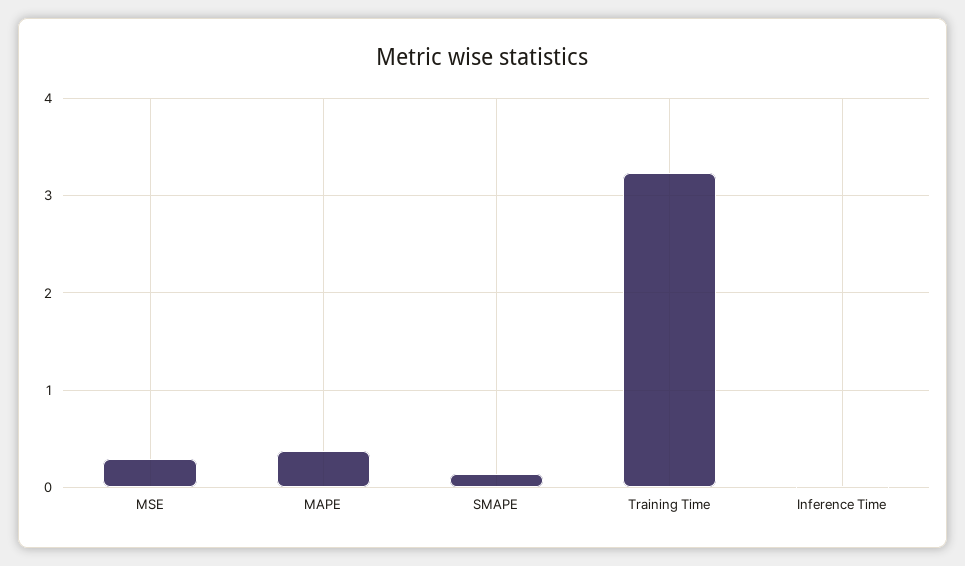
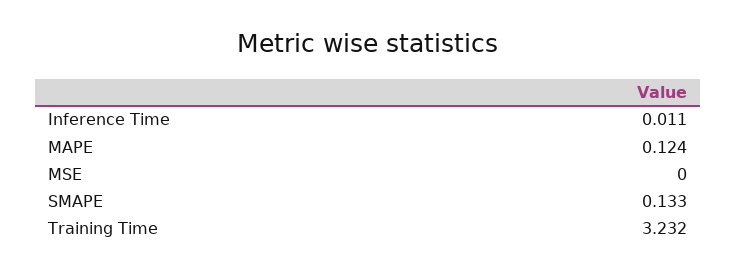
MSE: 0.3 -> 0
MAPE: 0.4 -> 0.124

